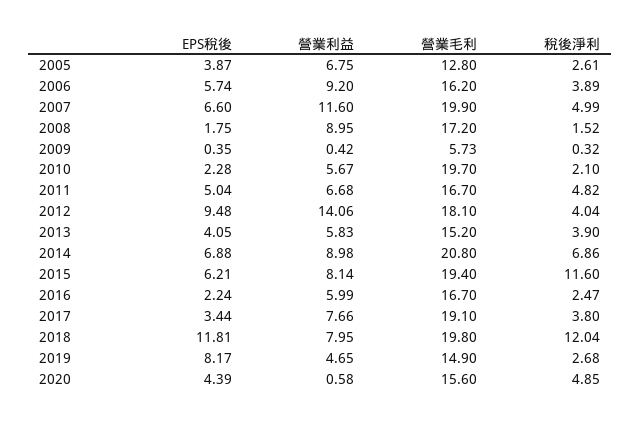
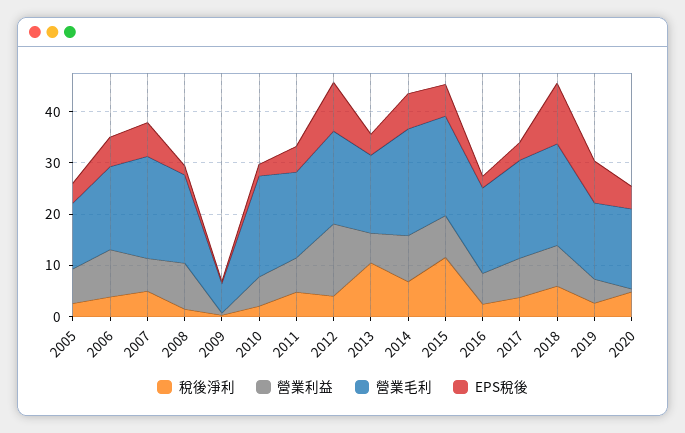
營業利益, 2007: 11.6 -> 6
稅後淨利, 2013: 3.9 -> 10
稅後淨利, 2018: 12.04 -> 6

